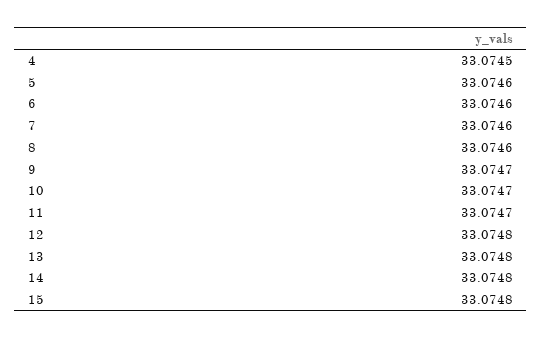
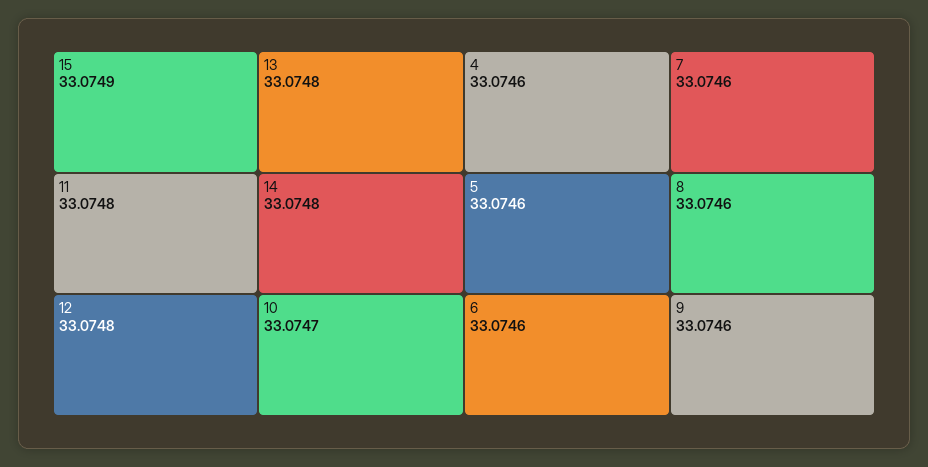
4: 33.0745 -> 33.0746
9: 33.0747 -> 33.0746
11: 33.0747 -> 33.0748
15: 33.0748 -> 33.0749

